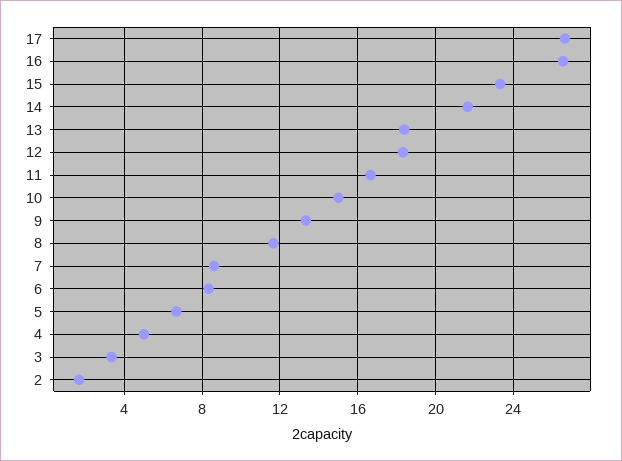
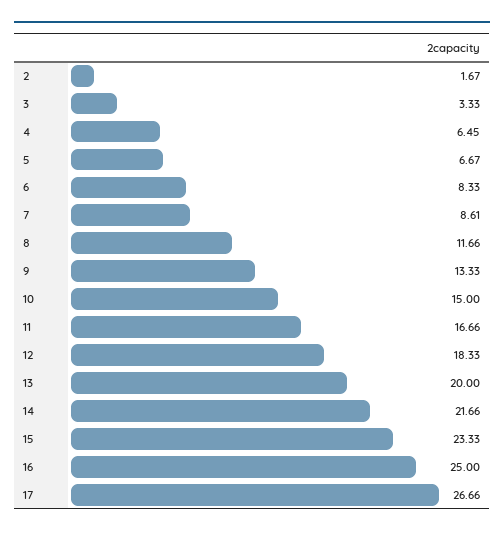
16: 26.5 -> 25
13: 18.5 -> 20
4: 5 -> 6.45

